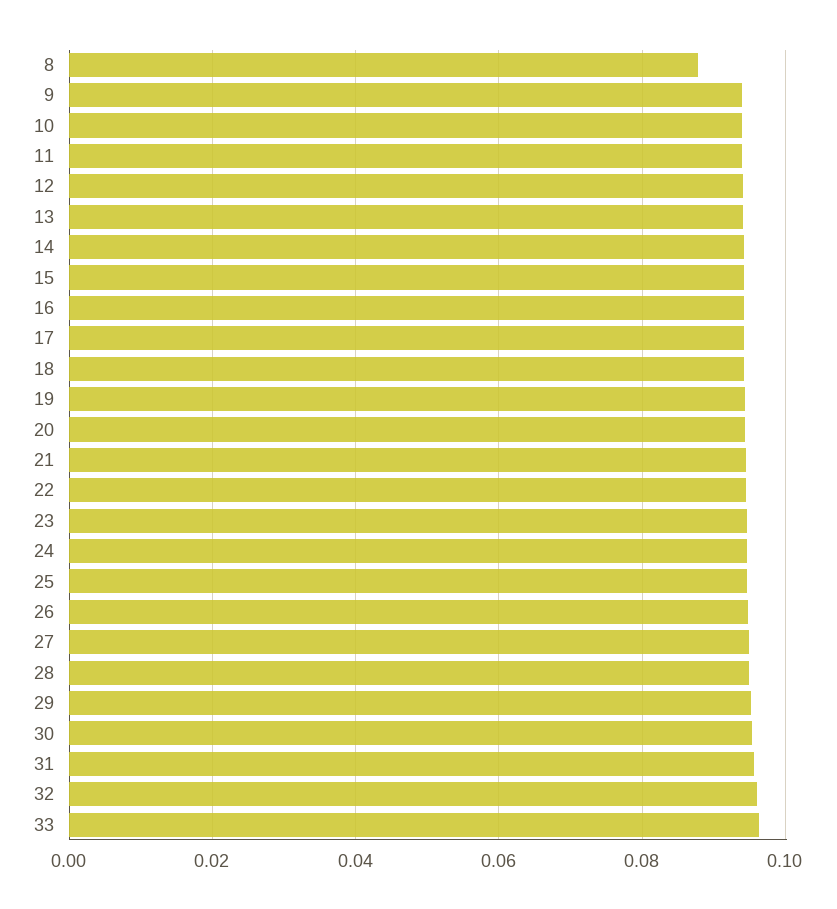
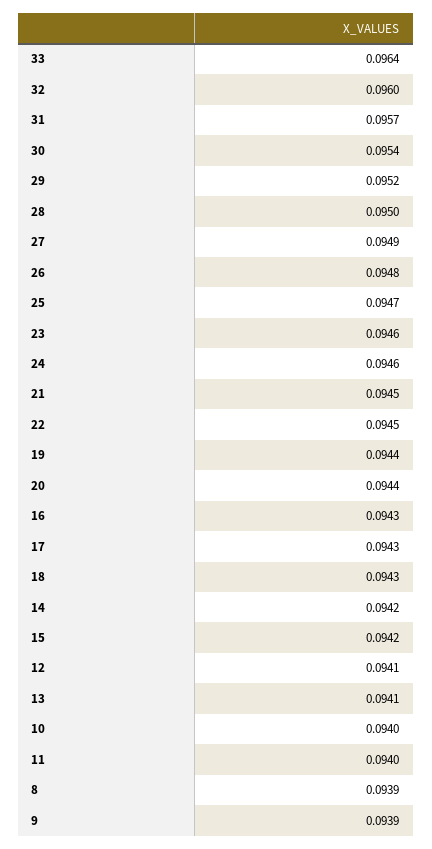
8: 0.088 -> 0.0939

